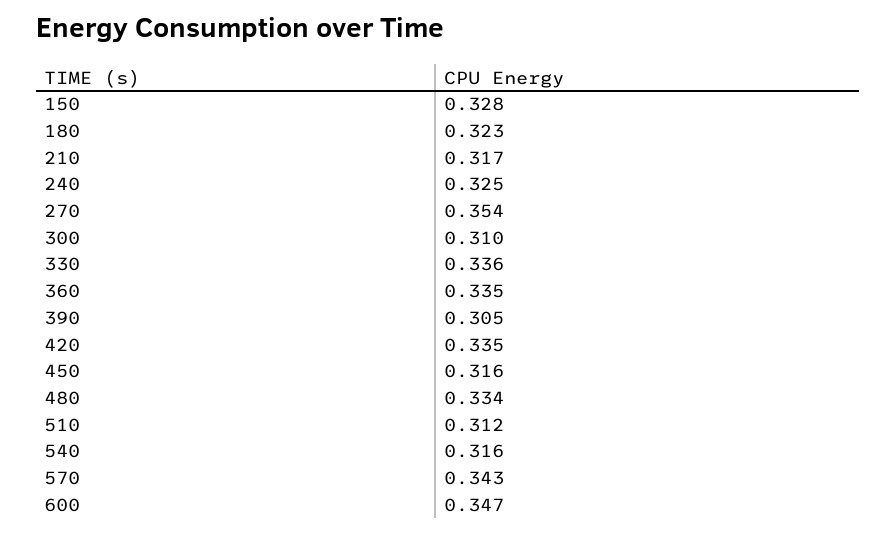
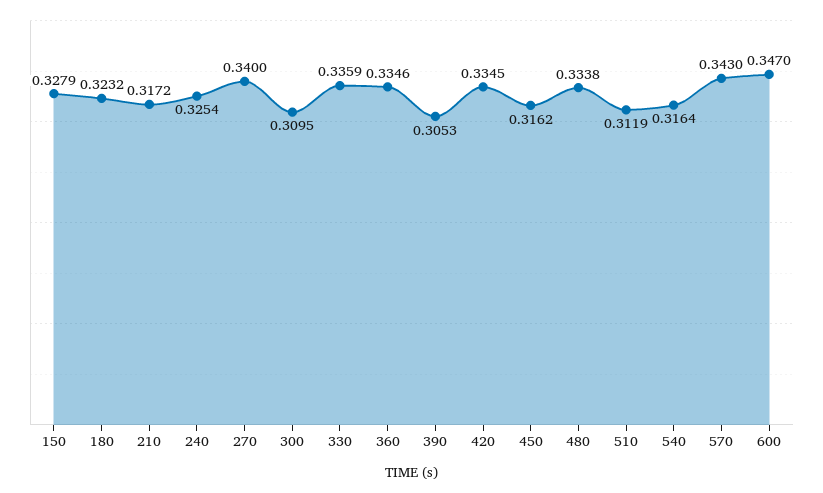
270: 0.354 -> 0.34

